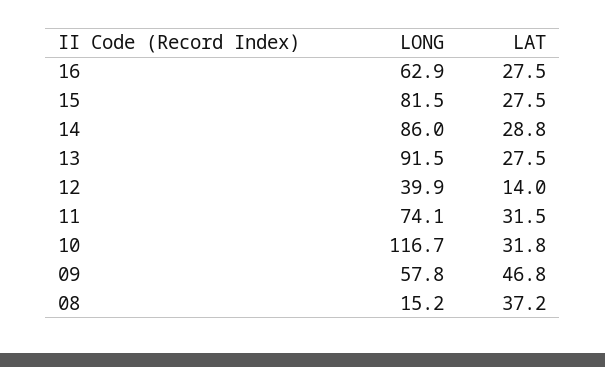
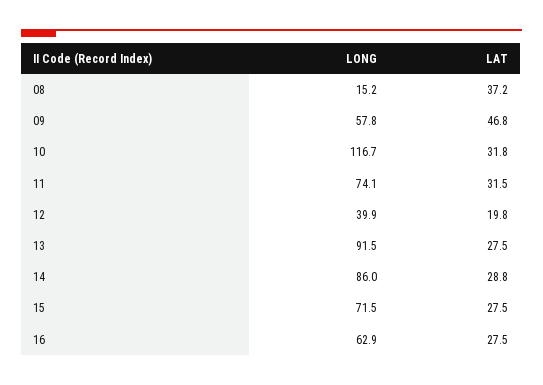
LONG, 15: 81.5 -> 71.5
LAT, 12: 14 -> 19.8

